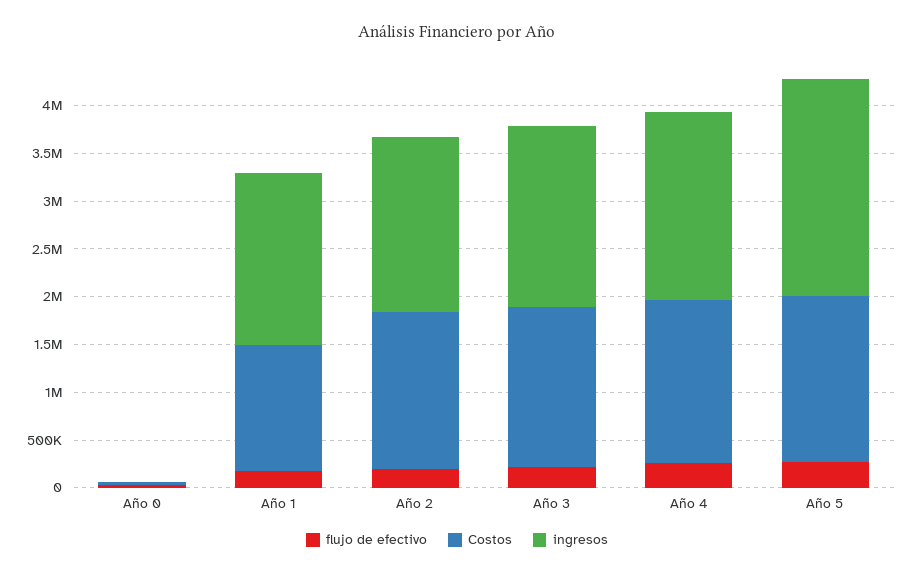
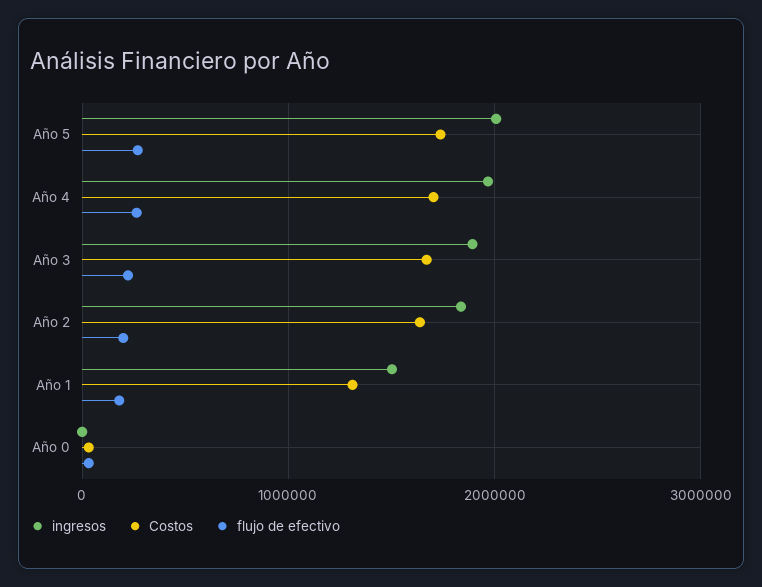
ingresos, Año 1: 1800000 -> 1500000
ingresos, Año 5: 2300000 -> 2000000

